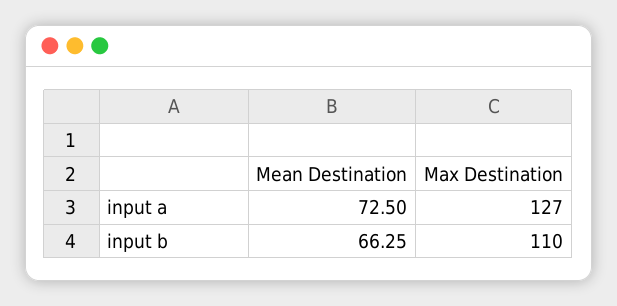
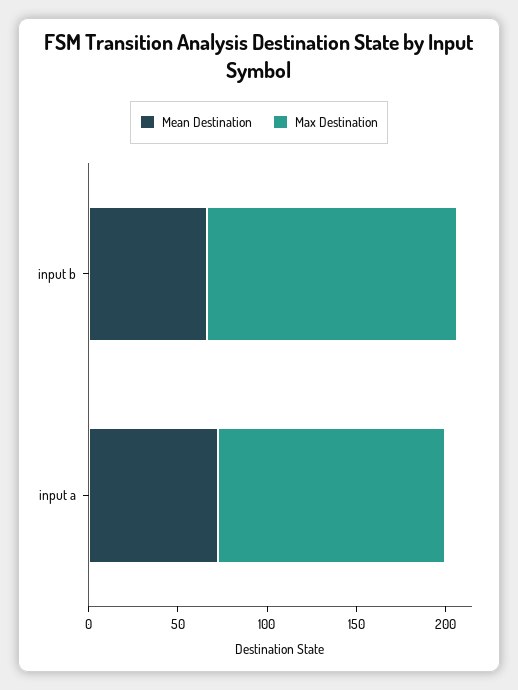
Max Destination, input b: 110 -> 140

